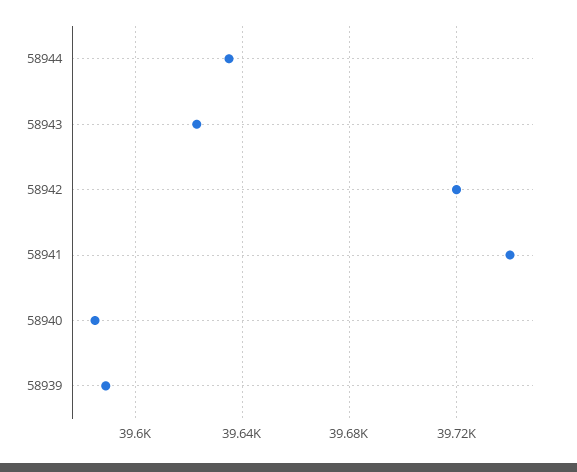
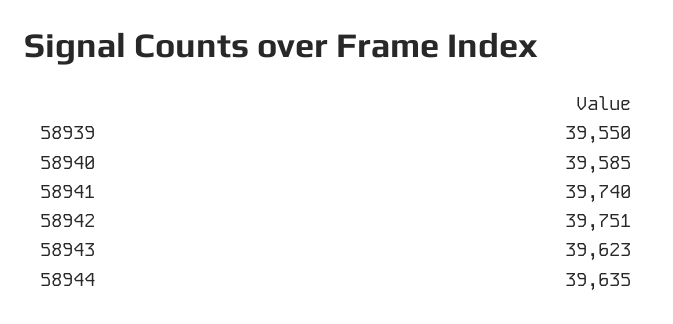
58942: 39720 -> 39751
58939: 39590 -> 39550

